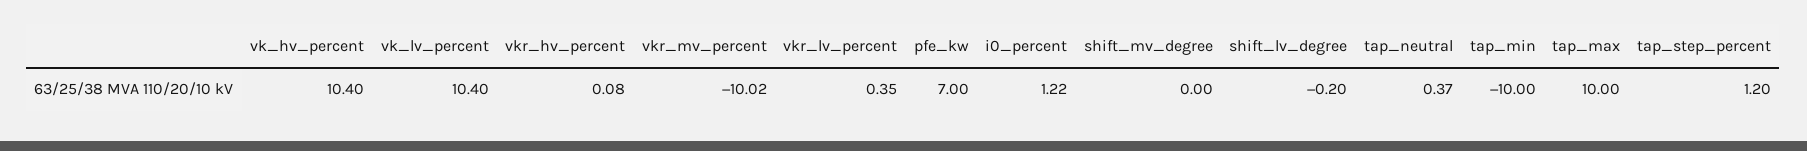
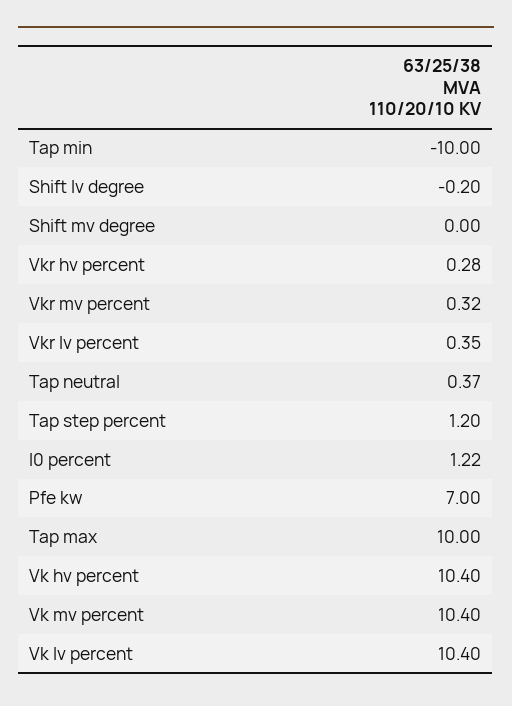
vkr_hv_percent: 0.08 -> 0.28
vkr_mv_percent: -10.02 -> 0.32
Vk mv percent: none -> 10.4

